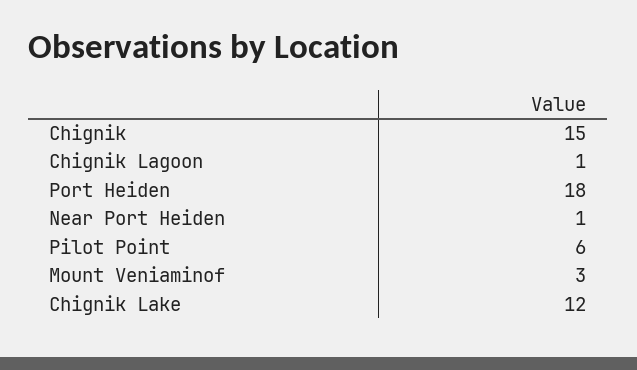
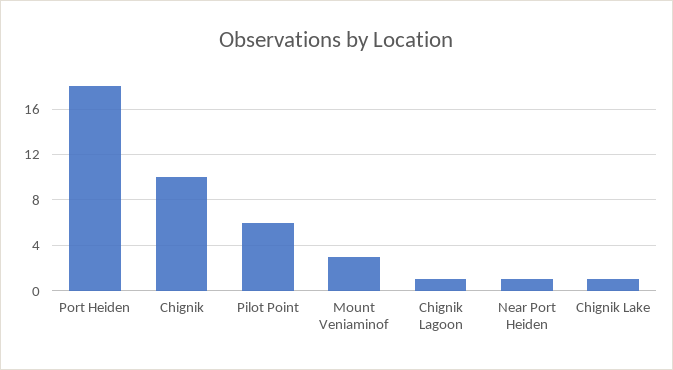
Chignik: 15 -> 10
Chignik Lake: 12 -> 1

